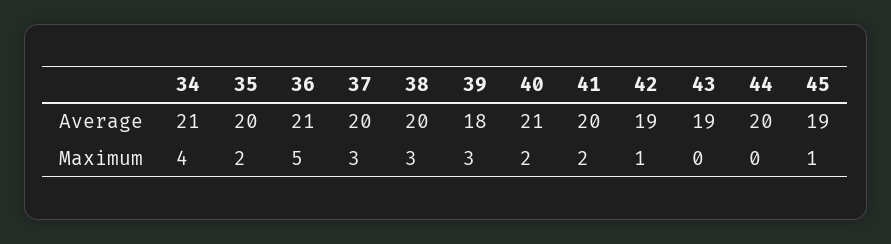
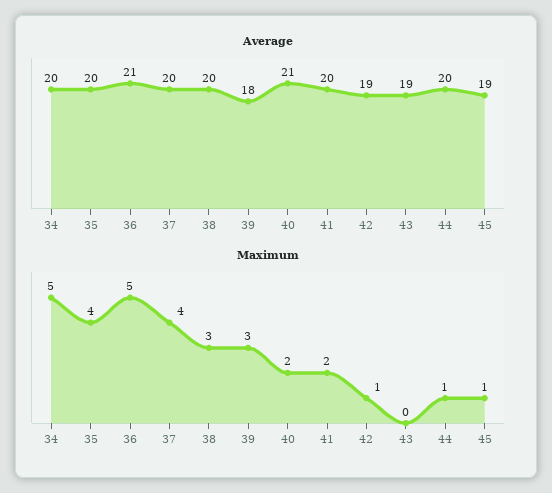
Average, 34: 21 -> 20
Maximum, 34: 4 -> 5
Maximum, 35: 2 -> 4
Maximum, 37: 3 -> 4
Maximum, 44: 0 -> 1

